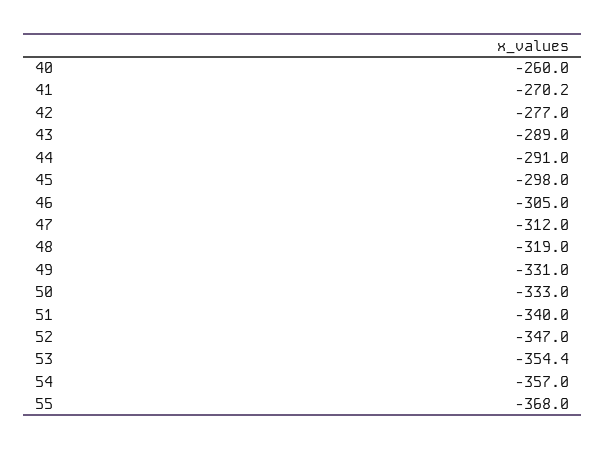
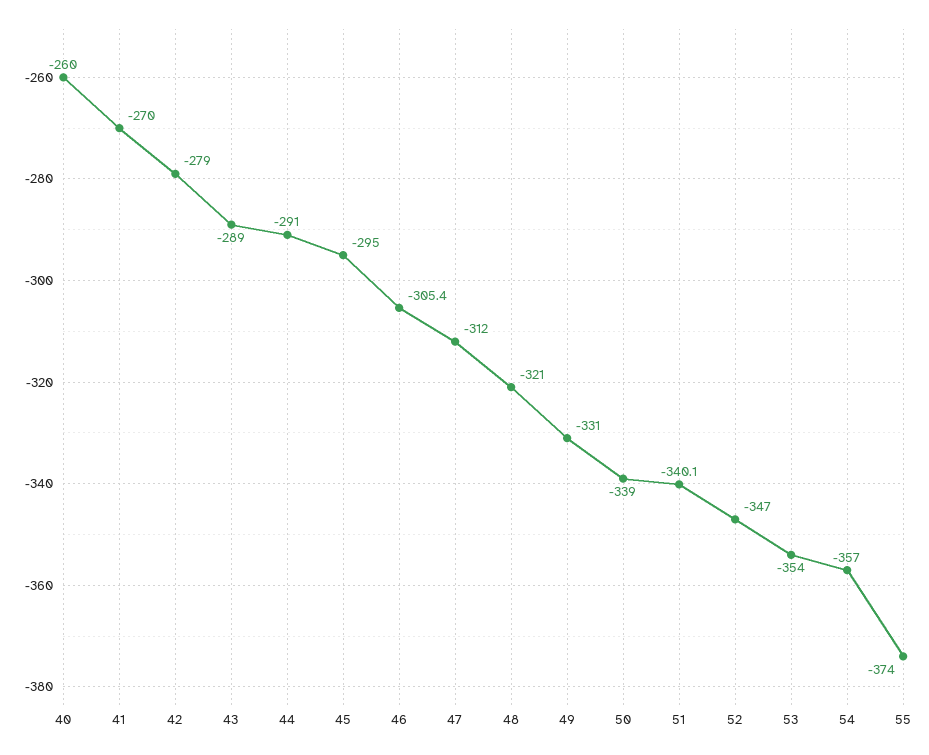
41: -270.2 -> -270
42: -277 -> -279
45: -298 -> -295
46: -305 -> -305.4
48: -319 -> -321
50: -333 -> -339
51: -340 -> -340.1
53: -354.4 -> -354
55: -368 -> -374

